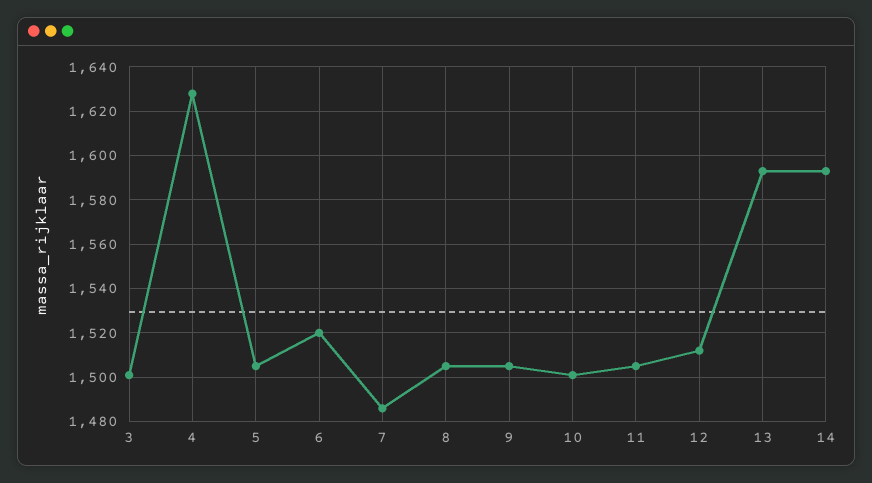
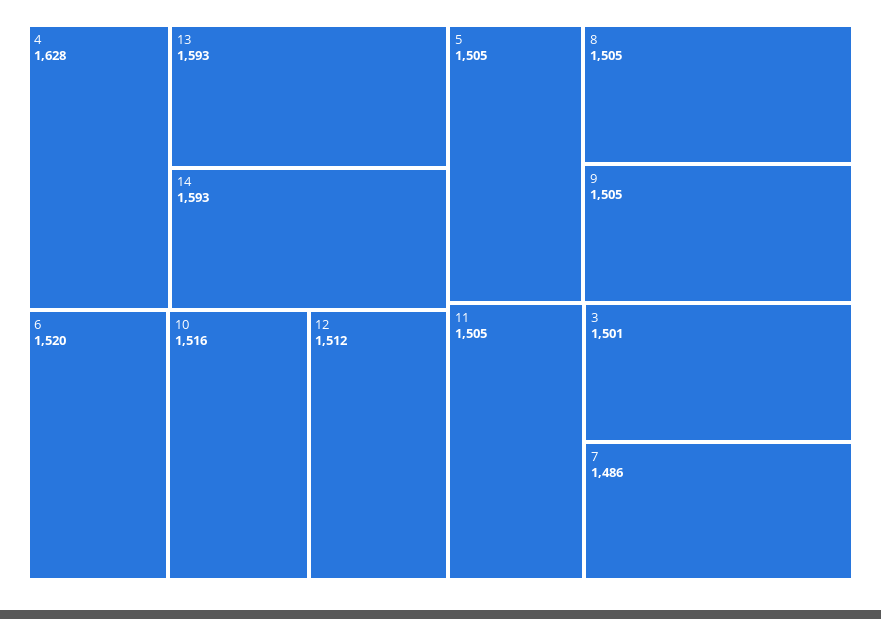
10: 1500 -> 1516

